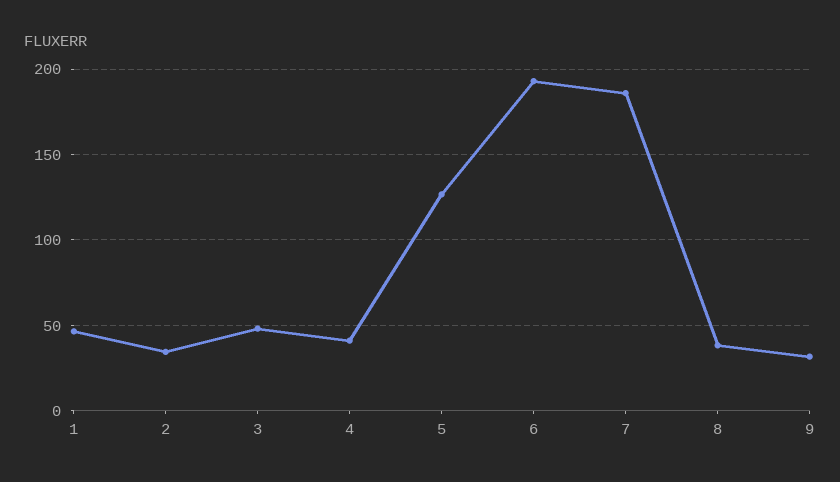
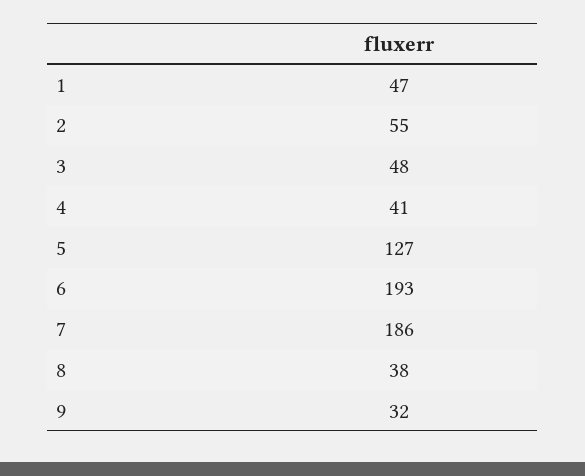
2: 35 -> 55

